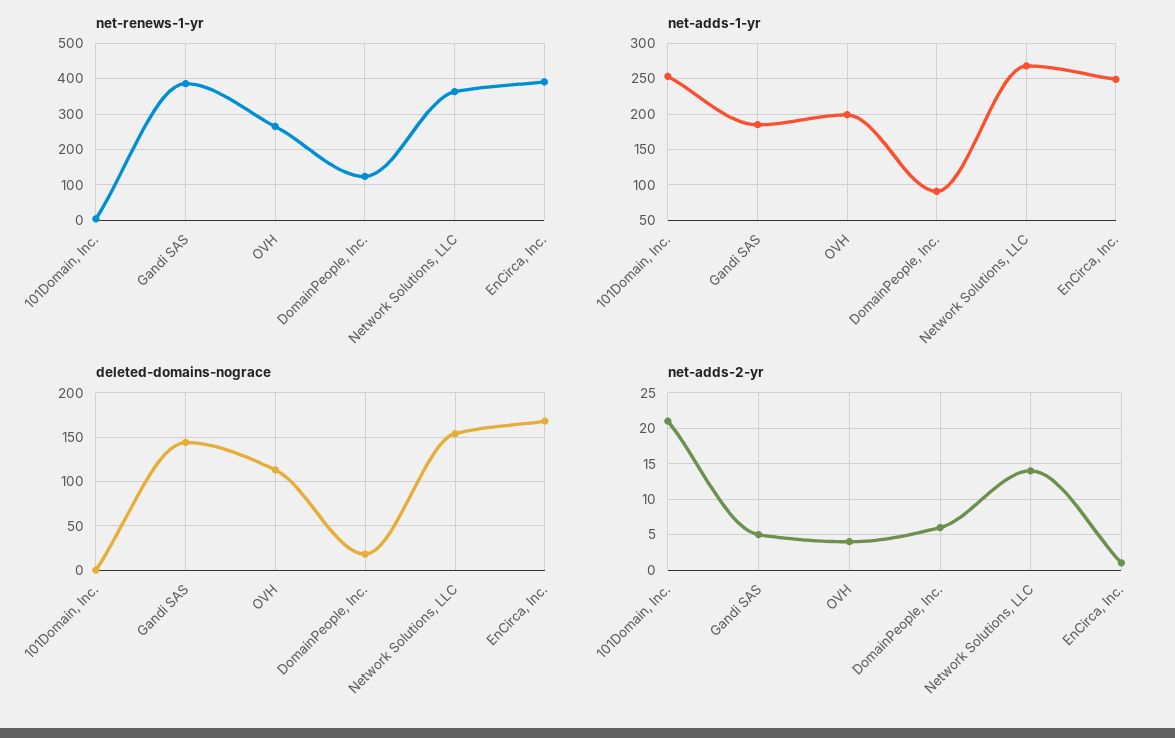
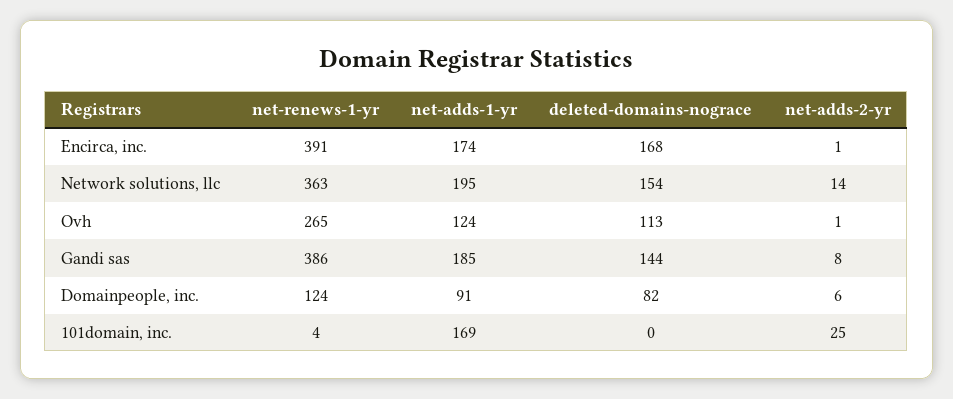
net-adds-1-yr, 101Domain, Inc.: 250 -> 169
net-adds-1-yr, OVH: 200 -> 124
net-adds-1-yr, Network Solutions, LLC: 270 -> 195
net-adds-1-yr, EnCirca, Inc.: 250 -> 174
deleted-domains-nograce, DomainPeople, Inc.: 20 -> 82
net-adds-2-yr, 101Domain, Inc.: 21 -> 25
net-adds-2-yr, Gandi SAS: 5 -> 8
net-adds-2-yr, OVH: 4 -> 1

